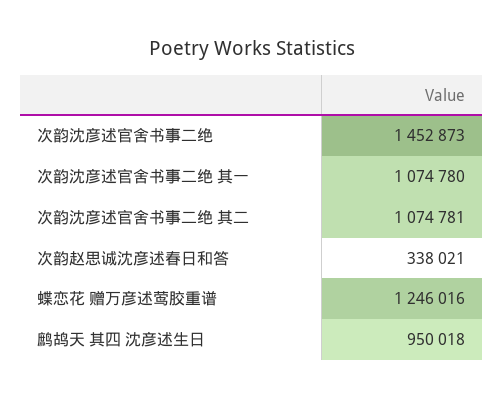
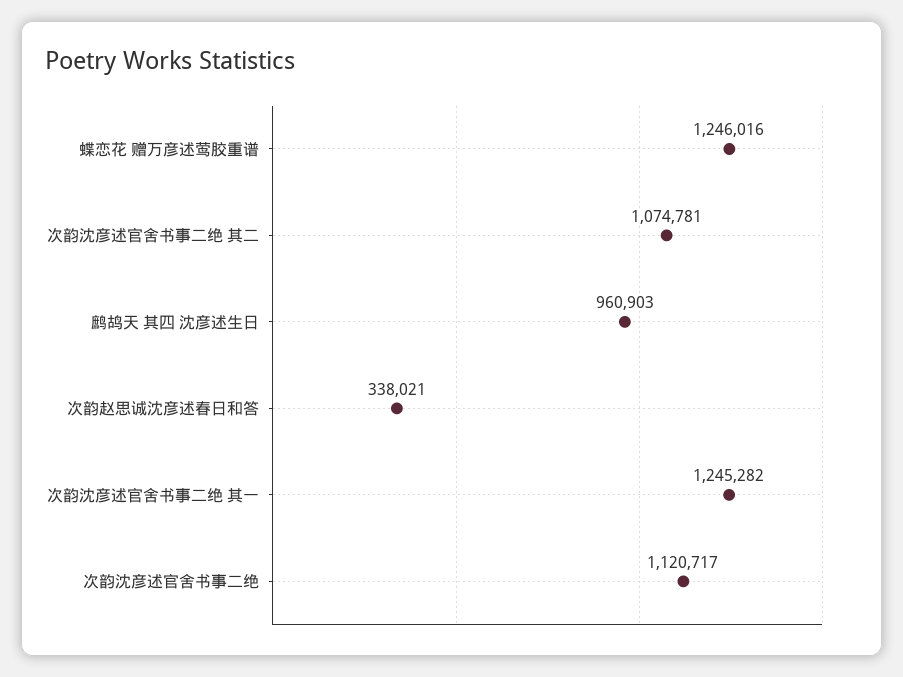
次韵沈彦述官舍书事二绝: 1452873 -> 1120717
次韵沈彦述官舍书事二绝 其一: 1074780 -> 1245282
鹧鸪天 其四 沈彦述生日: 950018 -> 960903

